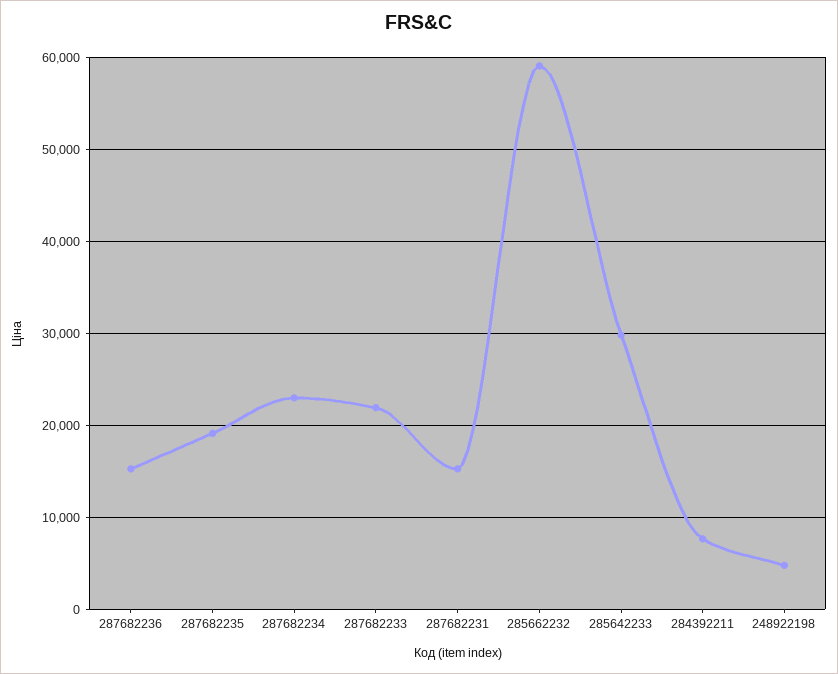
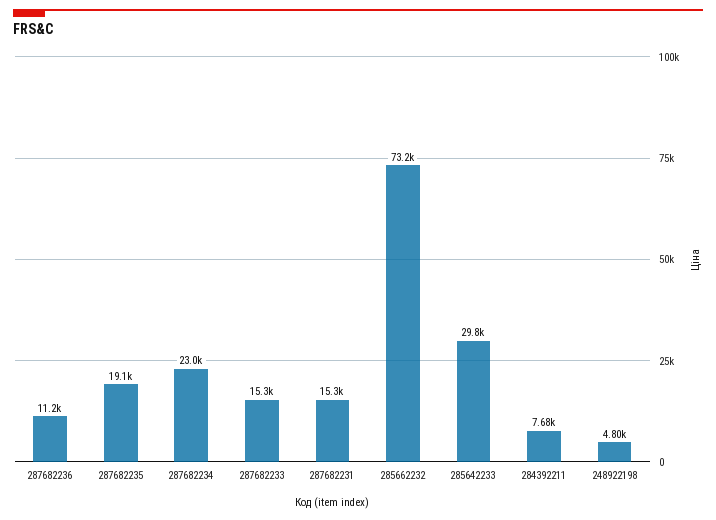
287682236: 15000 -> 11200
287682233: 22000 -> 15300
285662232: 59000 -> 73200

